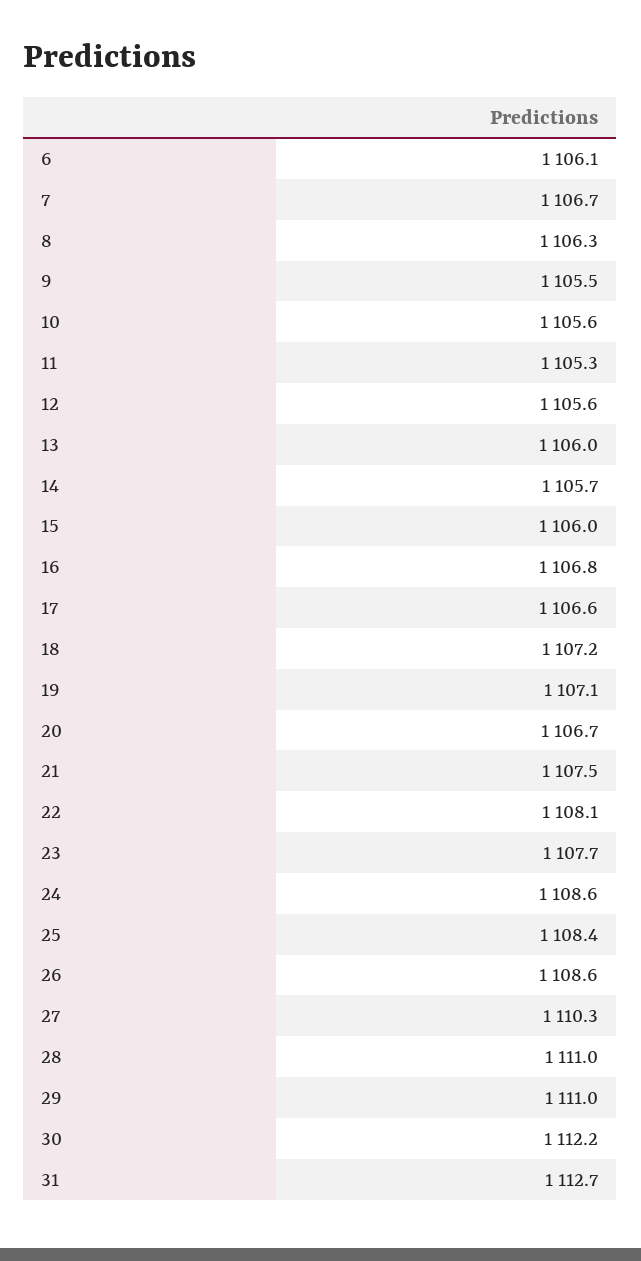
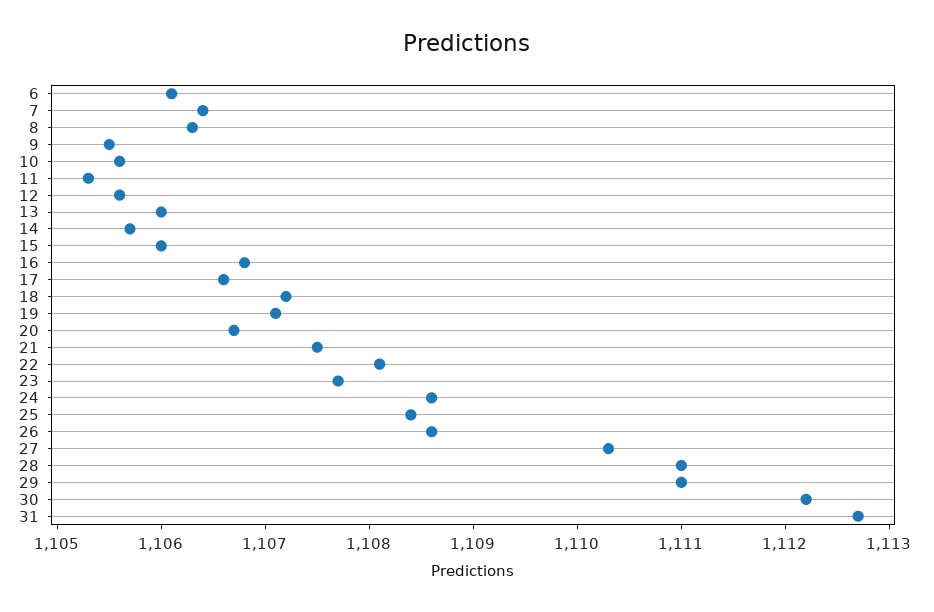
7: 1106.7 -> 1106.4

